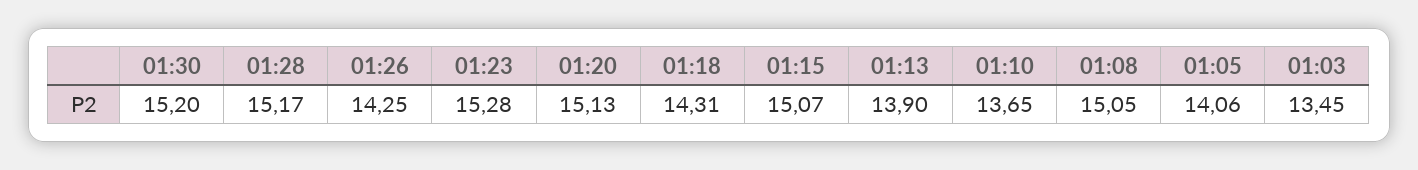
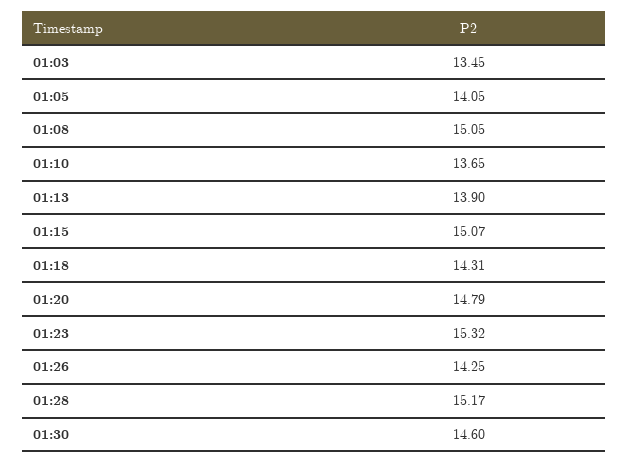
01:30: 15.2 -> 14.6
01:23: 15.28 -> 15.32
01:20: 15.13 -> 14.79
01:05: 14.06 -> 14.05

